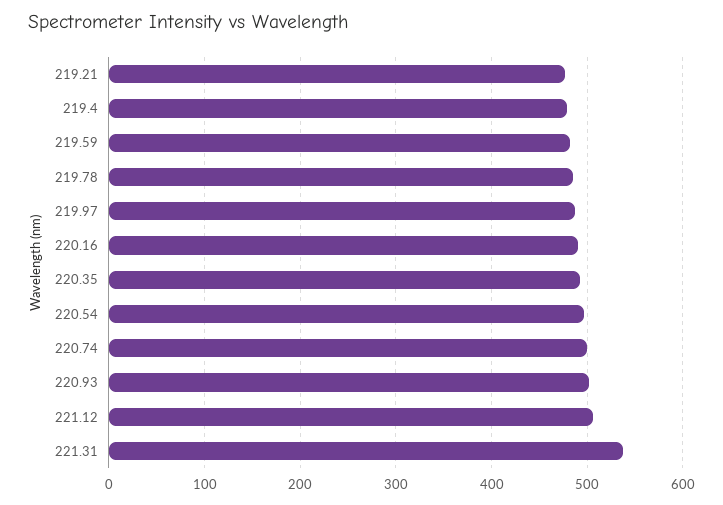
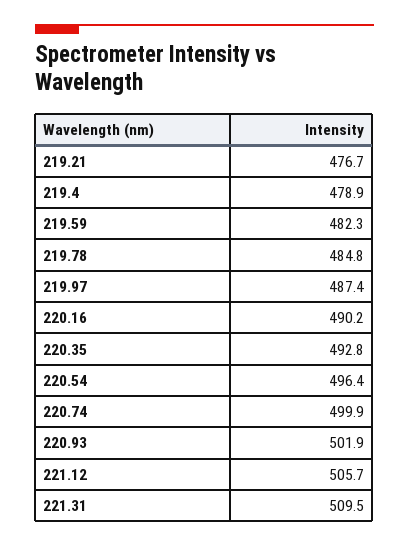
221.31: 540 -> 509.5

